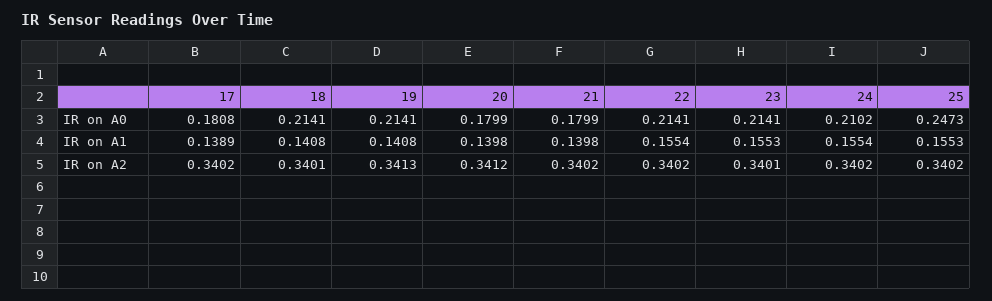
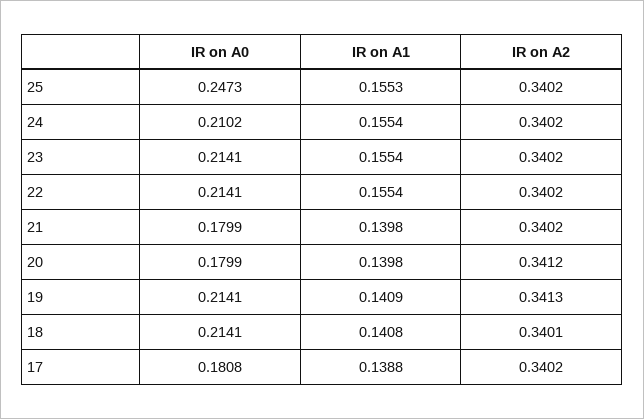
17, IR on A1: 0.1389 -> 0.1388
19, IR on A1: 0.1408 -> 0.1409
23, IR on A1: 0.1553 -> 0.1554
23, IR on A2: 0.3401 -> 0.3402

